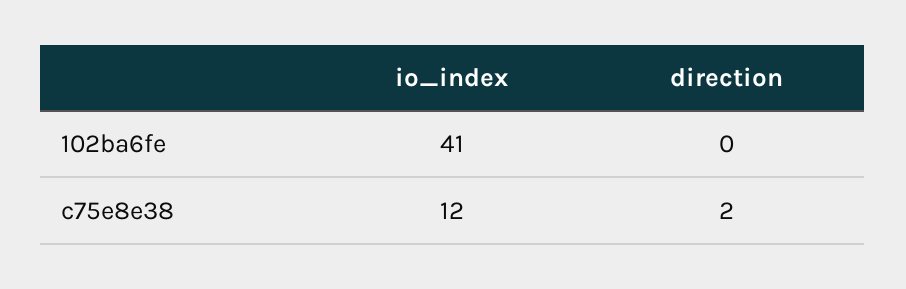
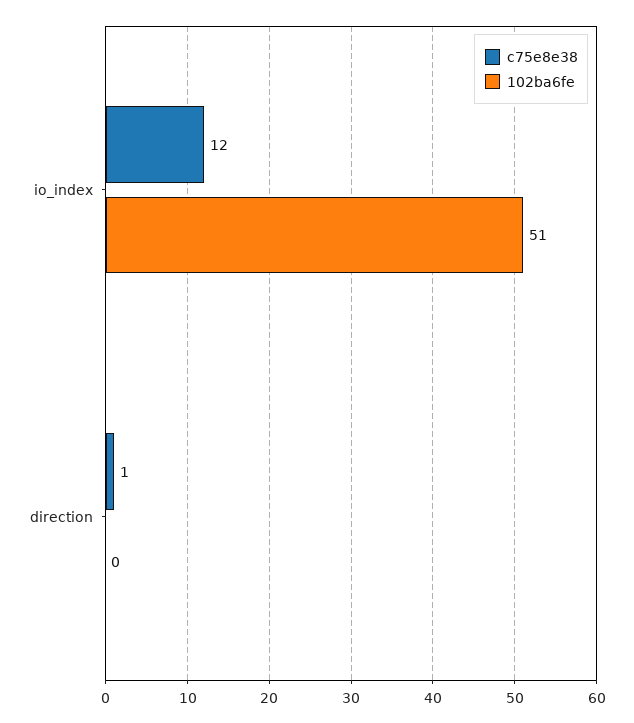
102ba6fe, io_index: 41 -> 51
c75e8e38, direction: 2 -> 1

